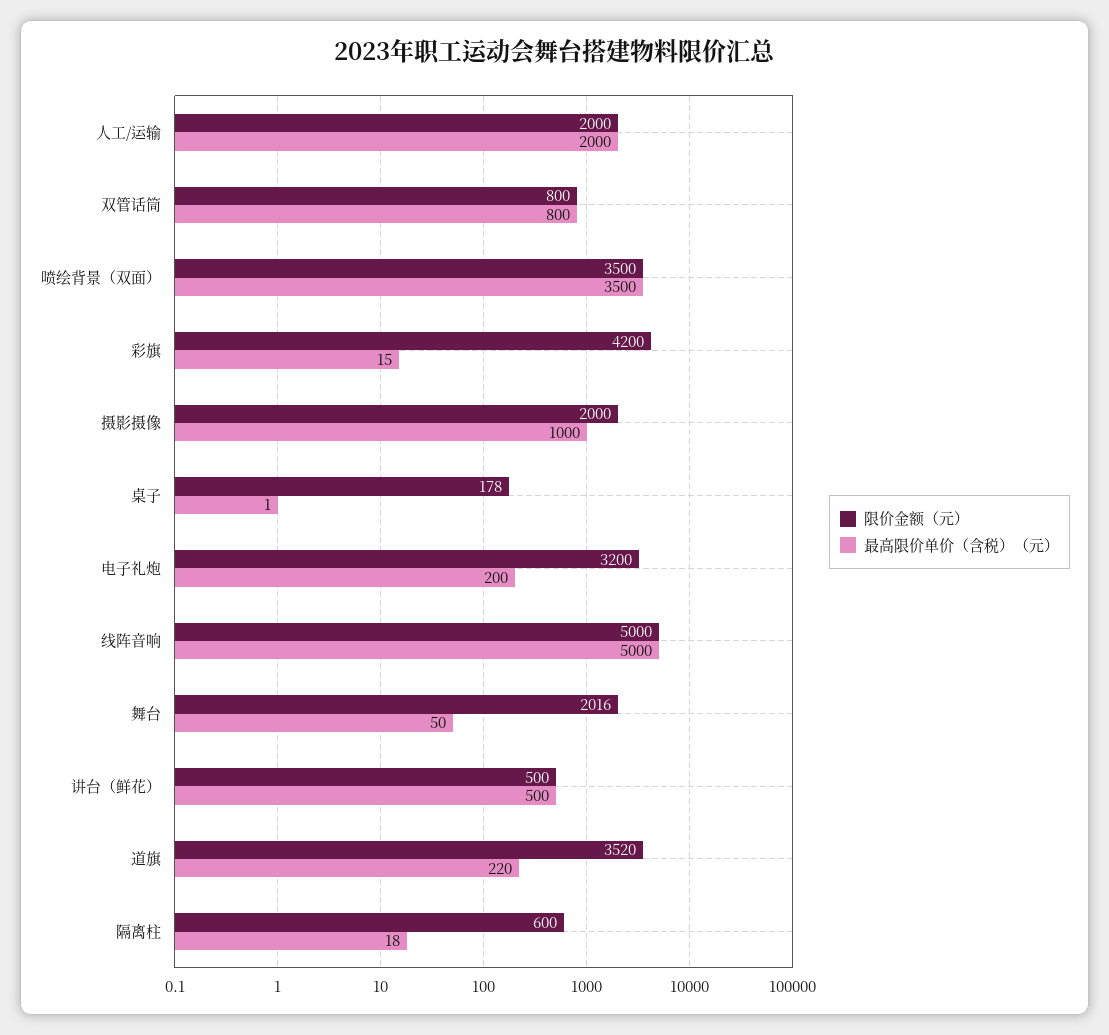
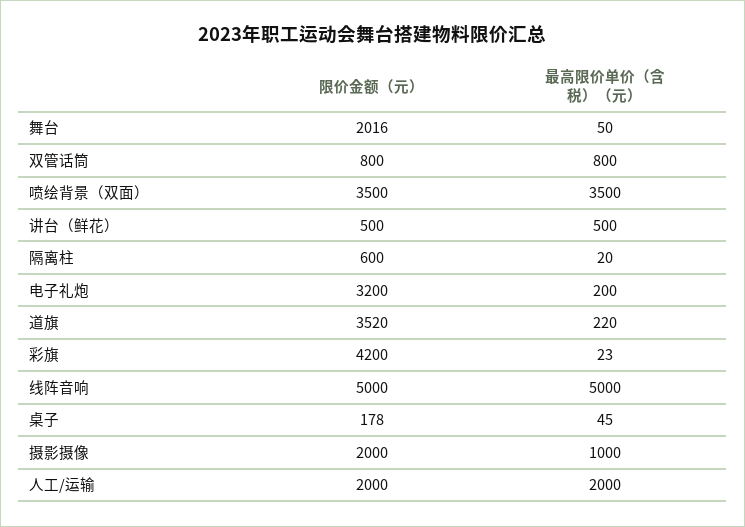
最高限价单价（含税）（元）, 彩旗: 15 -> 23
最高限价单价（含税）（元）, 桌子: 1 -> 45
最高限价单价（含税）（元）, 隔离柱: 18 -> 20

